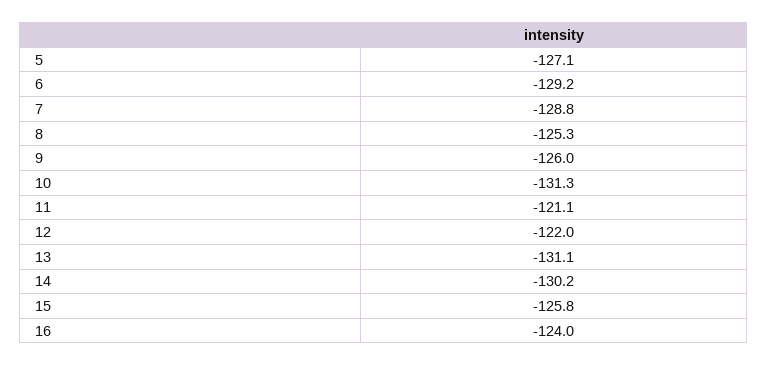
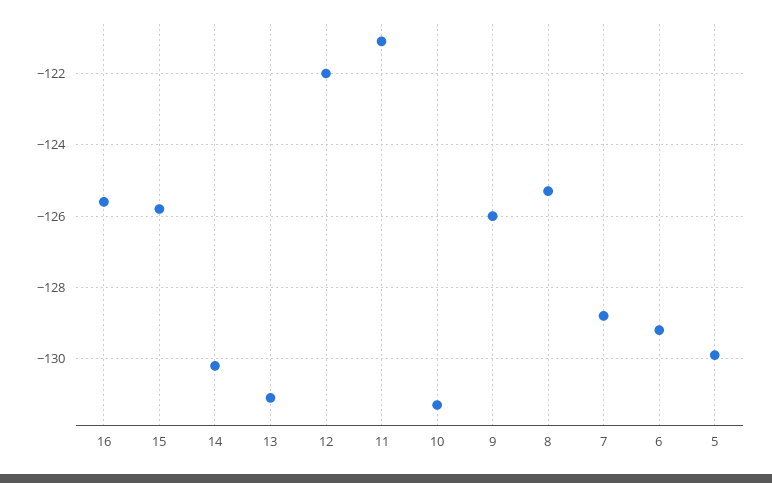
5: -127.1 -> -130
16: -124 -> -125.5

